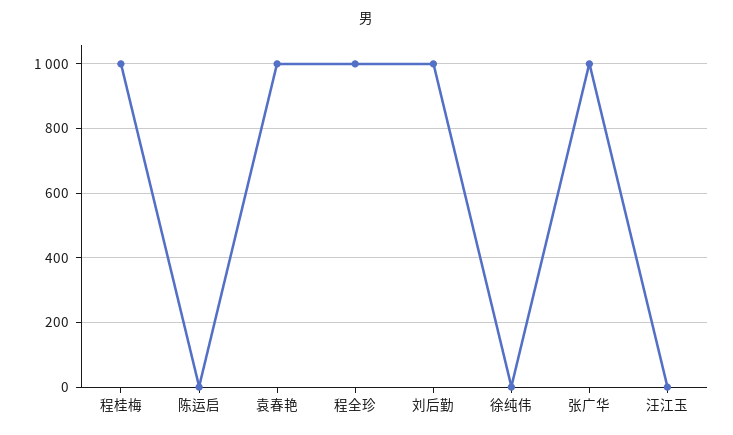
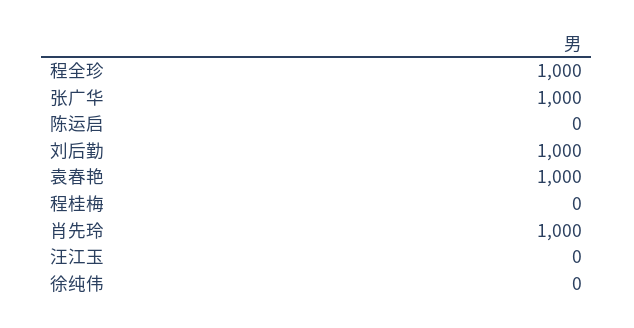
程桂梅: 1000 -> 0
肖先玲: none -> 1000

